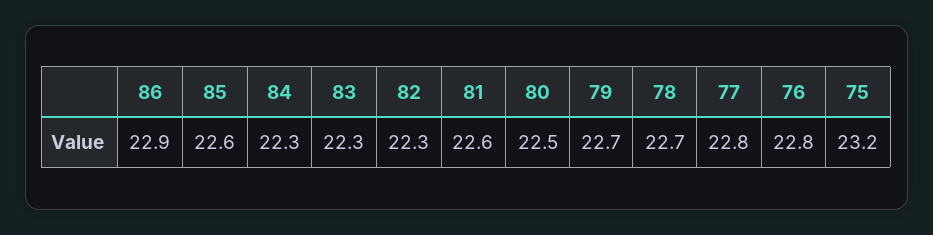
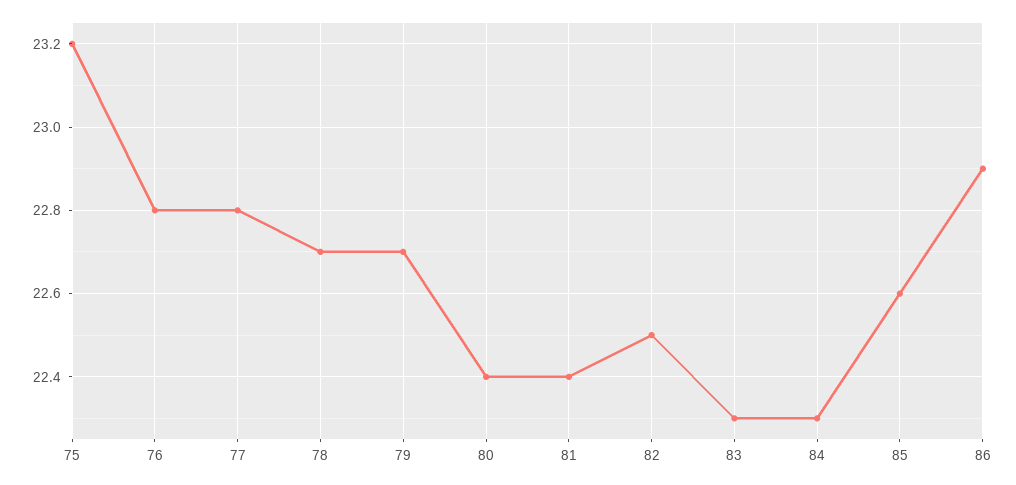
82: 22.3 -> 22.5
81: 22.6 -> 22.4
80: 22.5 -> 22.4

